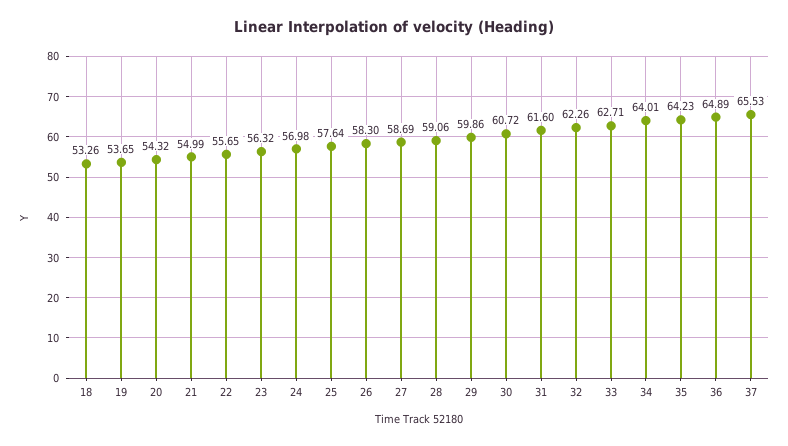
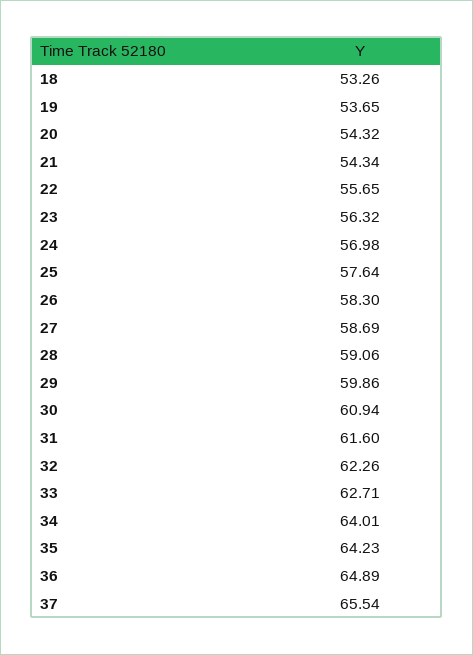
21: 54.99 -> 54.34
30: 60.72 -> 60.94
37: 65.53 -> 65.54

